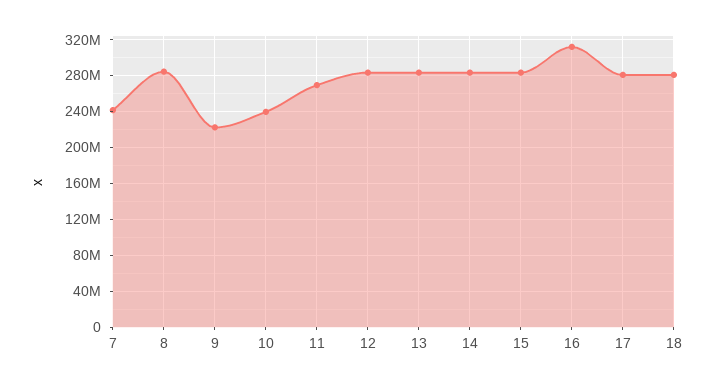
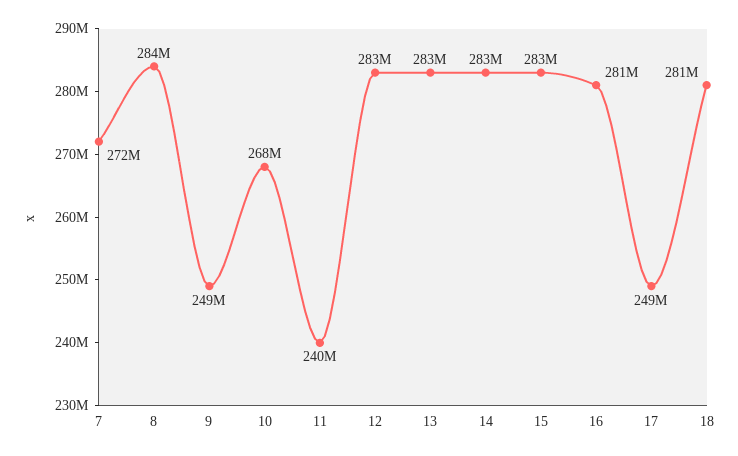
7: 240000000 -> 272000000
9: 220000000 -> 249000000
10: 240000000 -> 268000000
11: 270000000 -> 240000000
16: 310000000 -> 281000000
17: 280000000 -> 249000000

